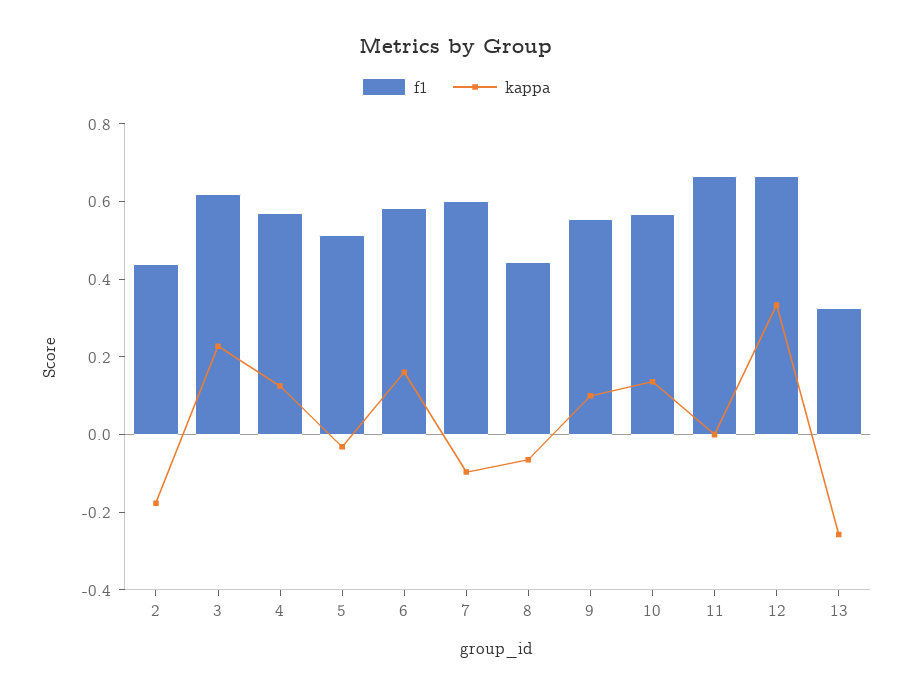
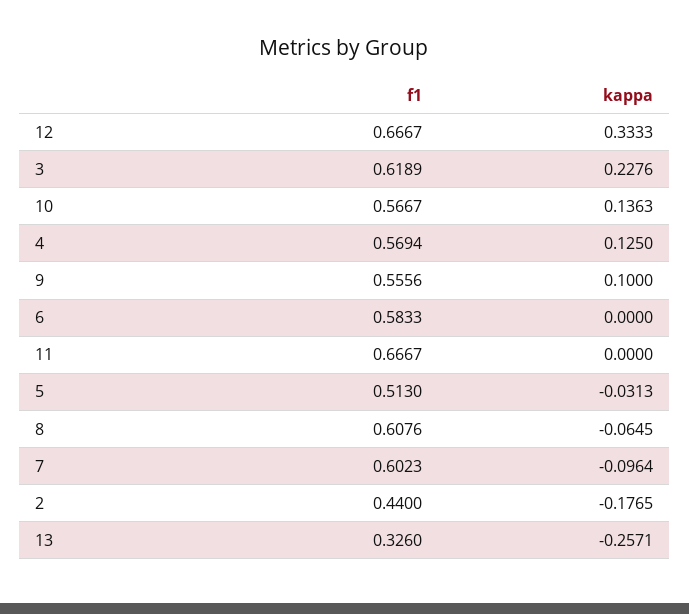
kappa, 6: 0.15 -> 0
f1, 8: 0.45 -> 0.6076

